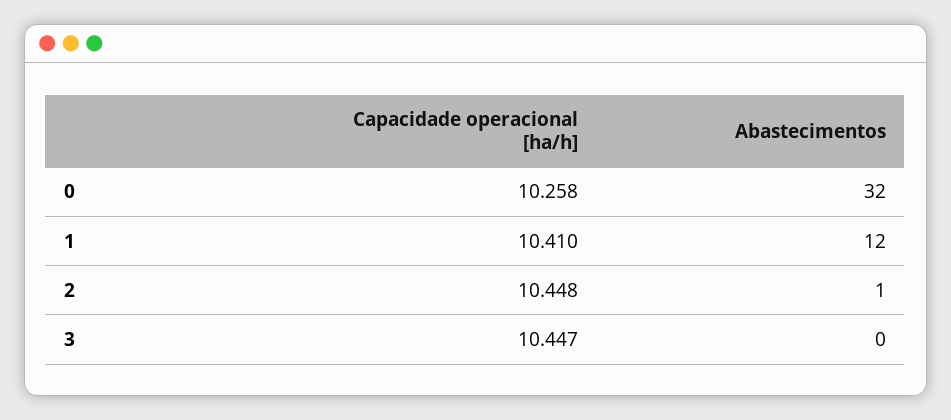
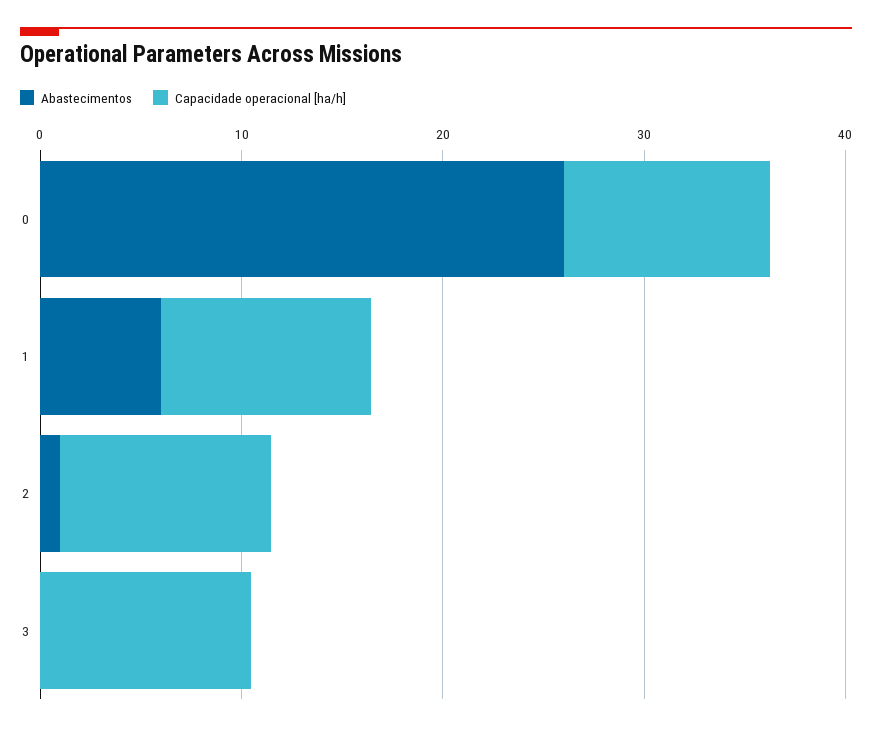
Abastecimentos, 0: 32 -> 26
Abastecimentos, 1: 12 -> 6

